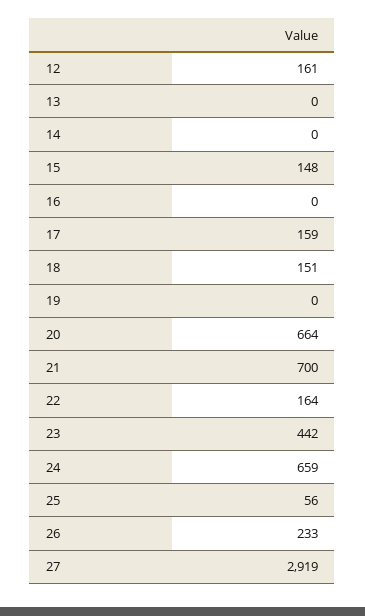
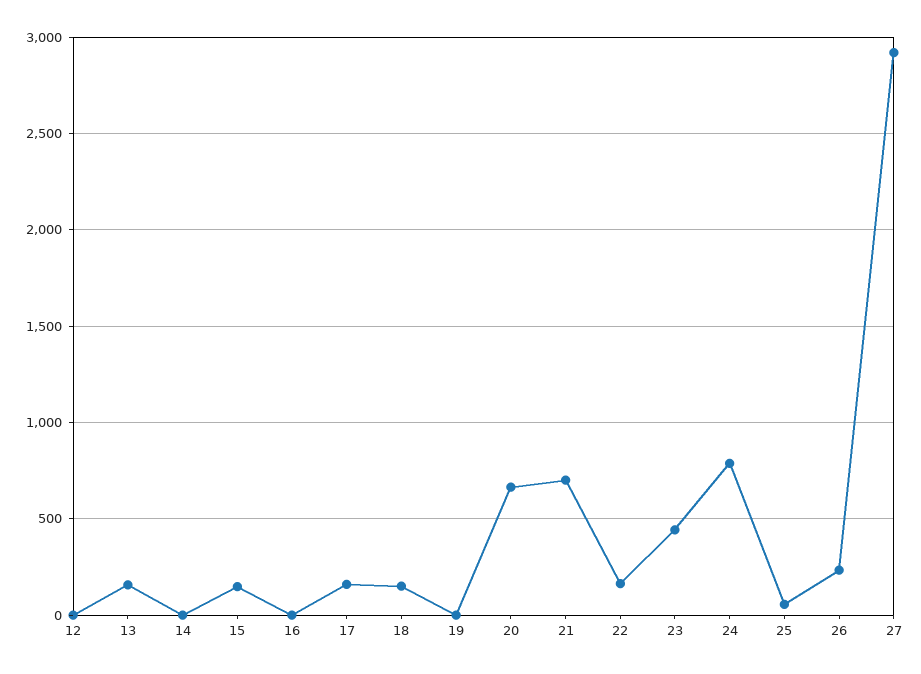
12: 161 -> 0
13: 0 -> 150
24: 659 -> 800

